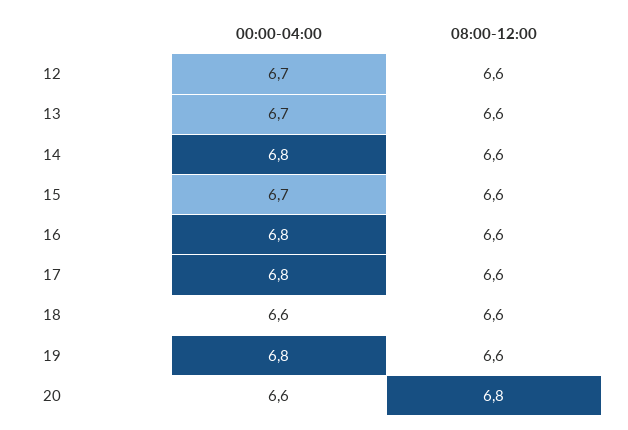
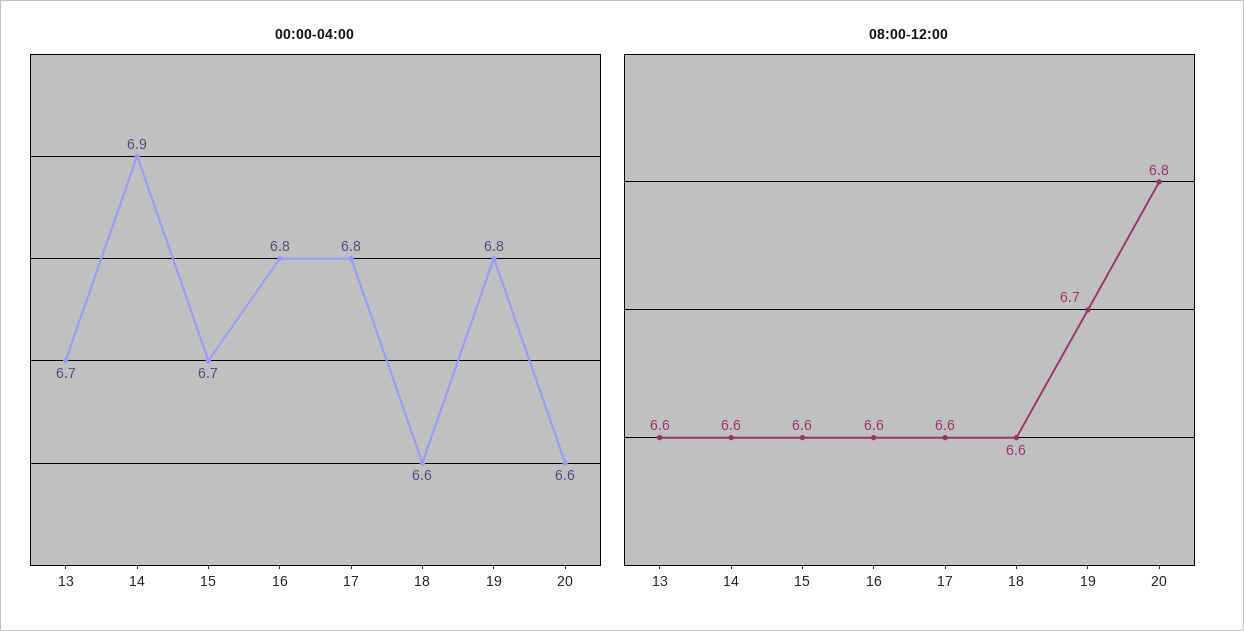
00:00-04:00, 12: 6.7 -> none
08:00-12:00, 12: 6.6 -> none
00:00-04:00, 14: 6.8 -> 6.9
08:00-12:00, 19: 6.6 -> 6.7

